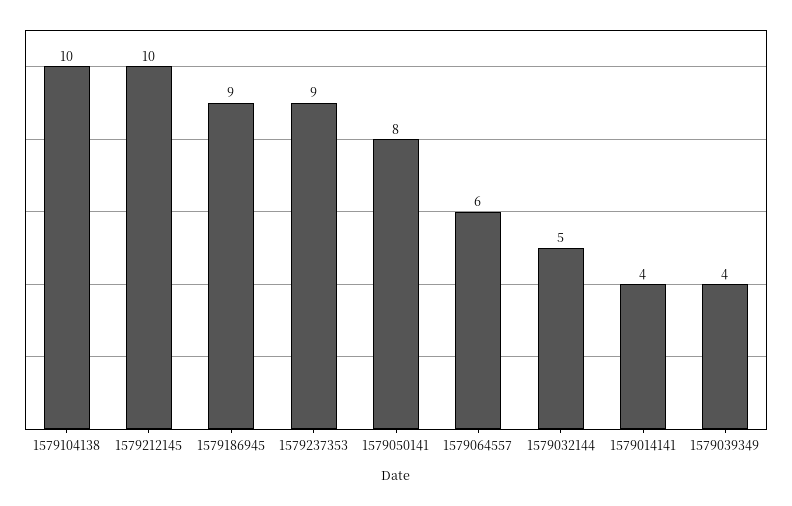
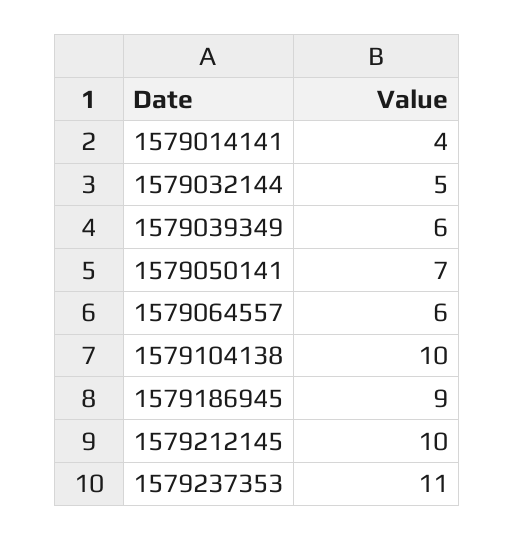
1579237353: 9 -> 11
1579050141: 8 -> 7
1579039349: 4 -> 6

